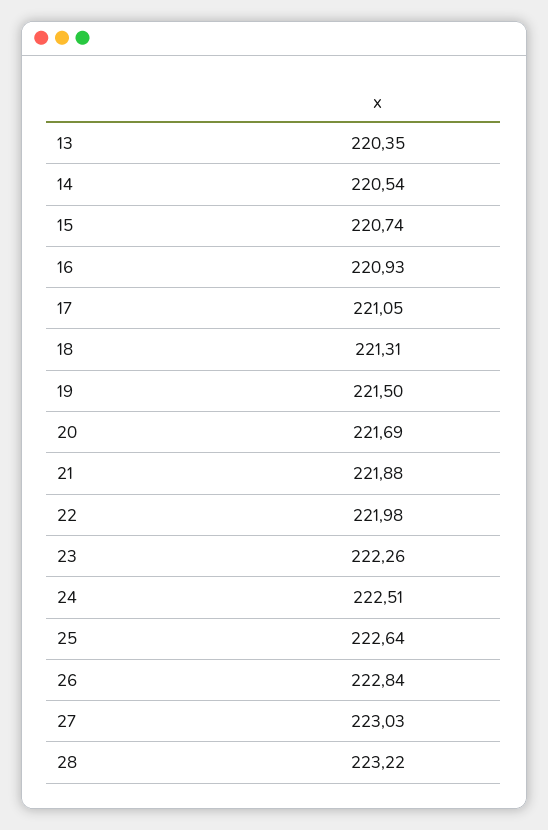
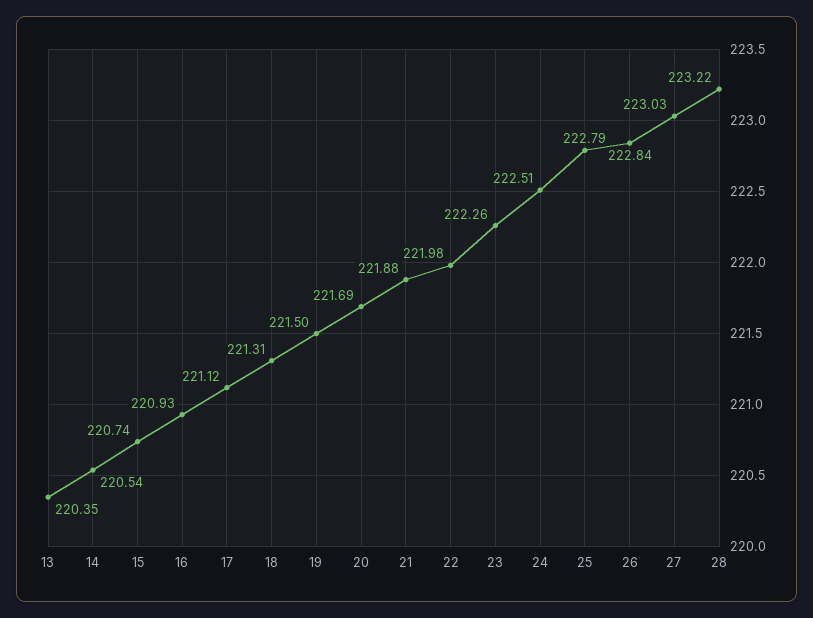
17: 221.05 -> 221.12
25: 222.64 -> 222.79

